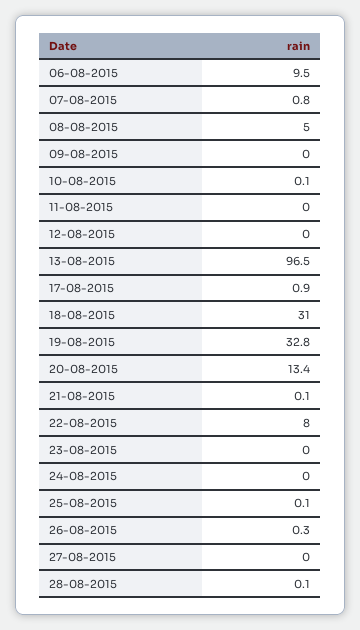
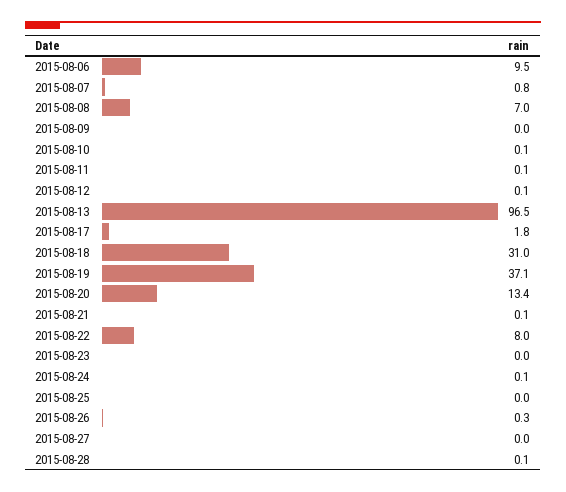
08-08-2015: 5 -> 7
11-08-2015: 0 -> 0.1
12-08-2015: 0 -> 0.1
17-08-2015: 0.9 -> 1.8
19-08-2015: 32.8 -> 37.1
24-08-2015: 0 -> 0.1
25-08-2015: 0.1 -> 0

